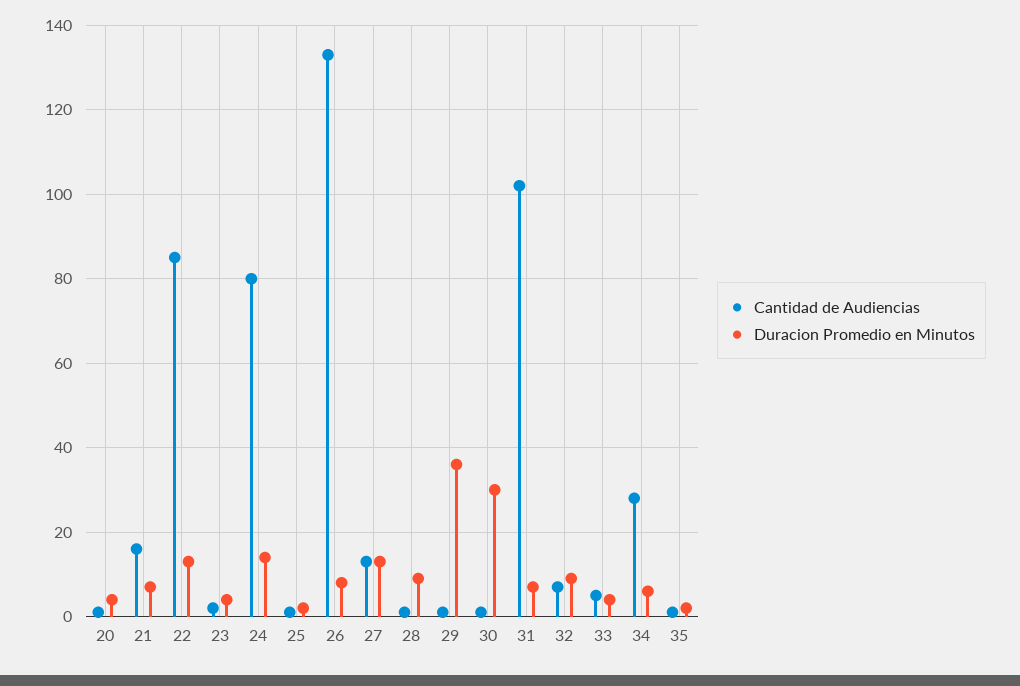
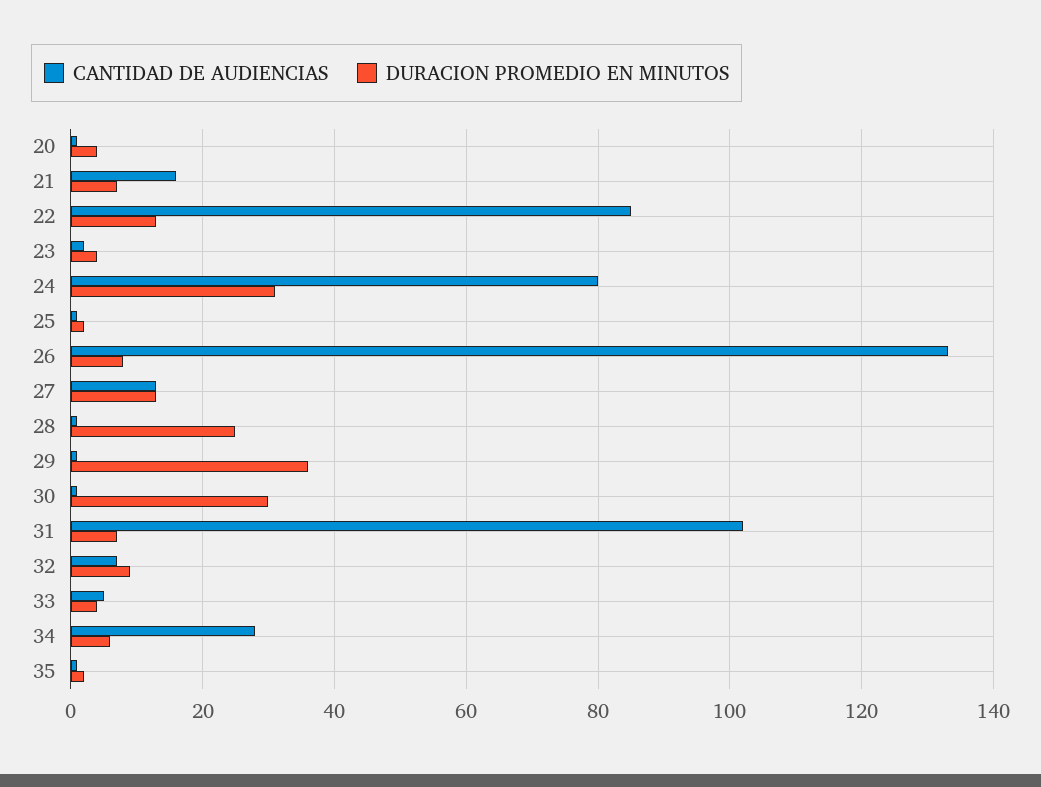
Duracion Promedio en Minutos, 24: 15 -> 30
Duracion Promedio en Minutos, 28: 10 -> 25

